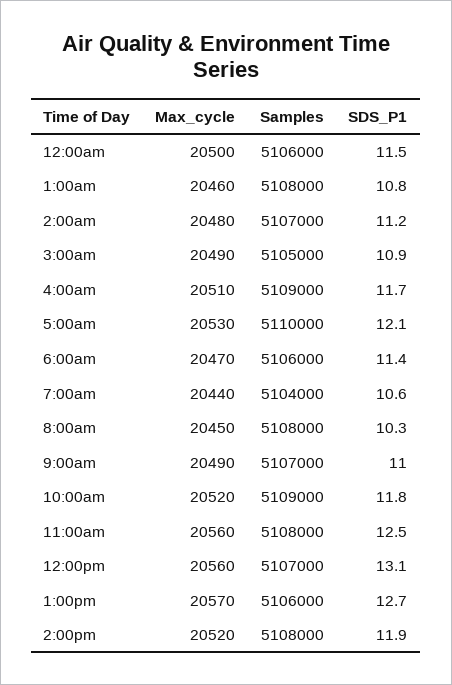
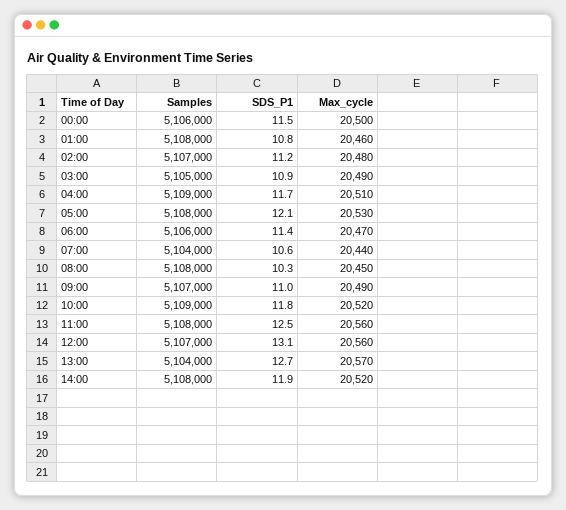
Samples, 5:00am: 5110000 -> 5108000
Samples, 1:00pm: 5106000 -> 5104000

